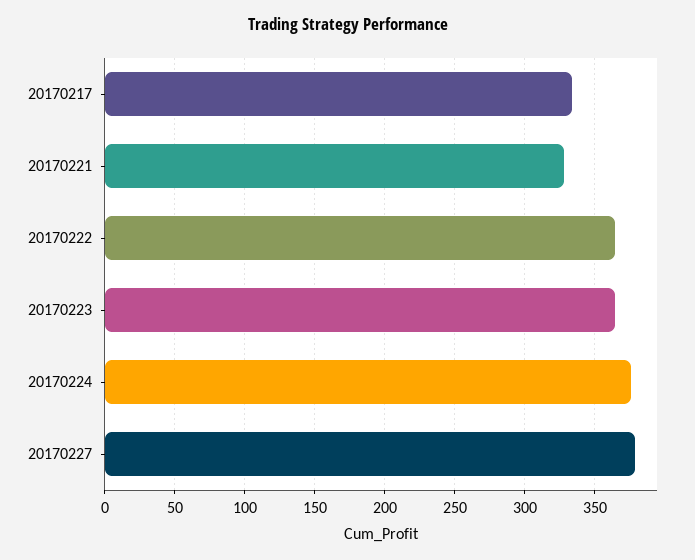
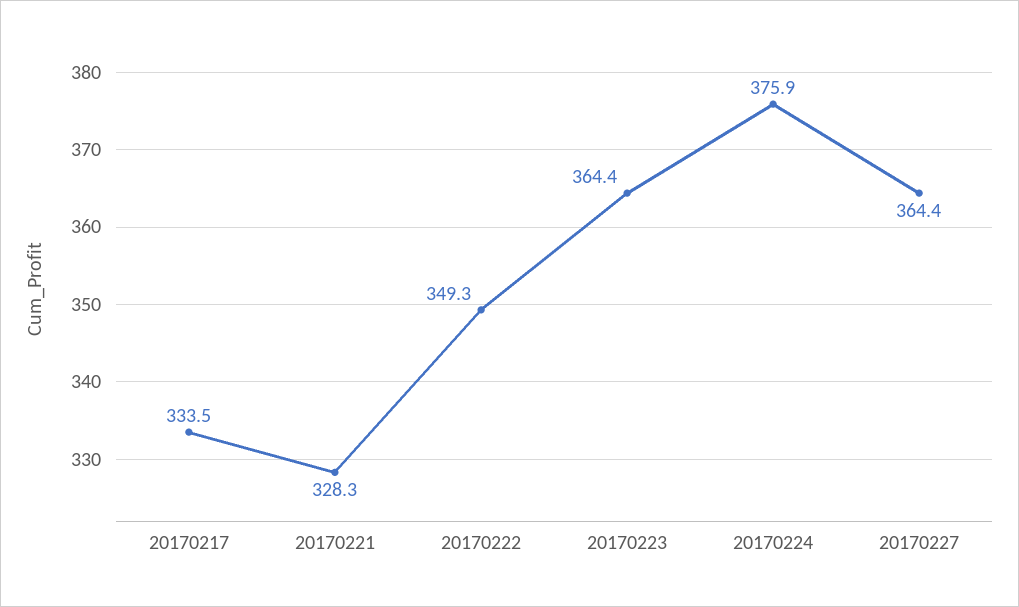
20170222: 365 -> 349.3
20170227: 380 -> 364.4

